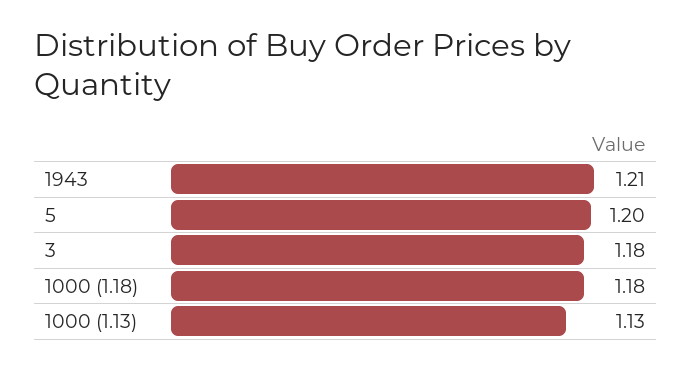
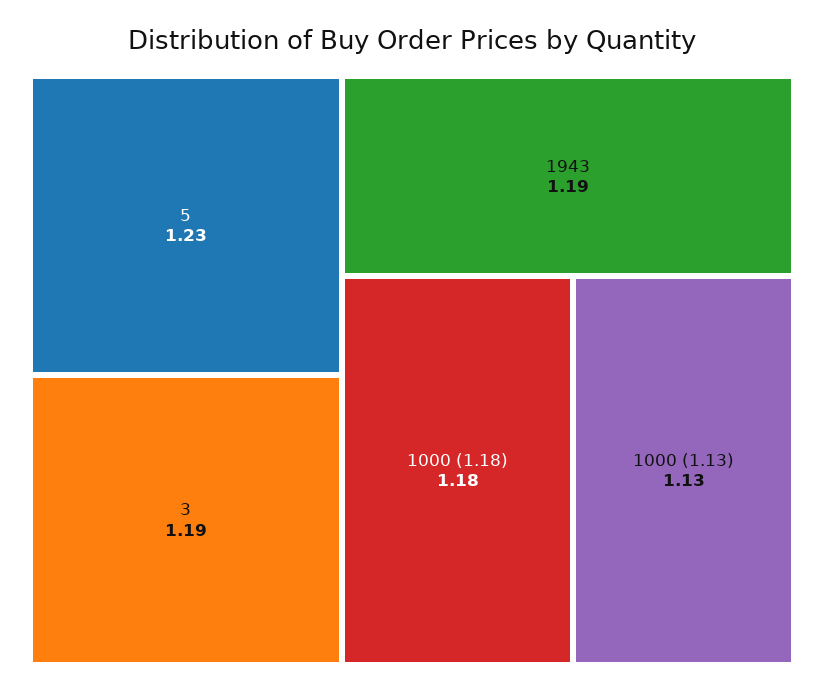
1943: 1.21 -> 1.19
5: 1.2 -> 1.23
3: 1.18 -> 1.19

